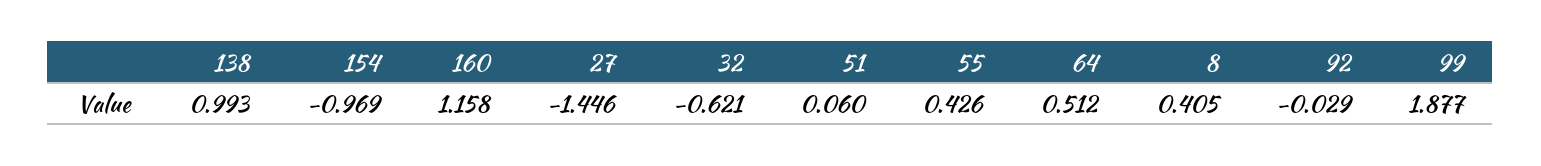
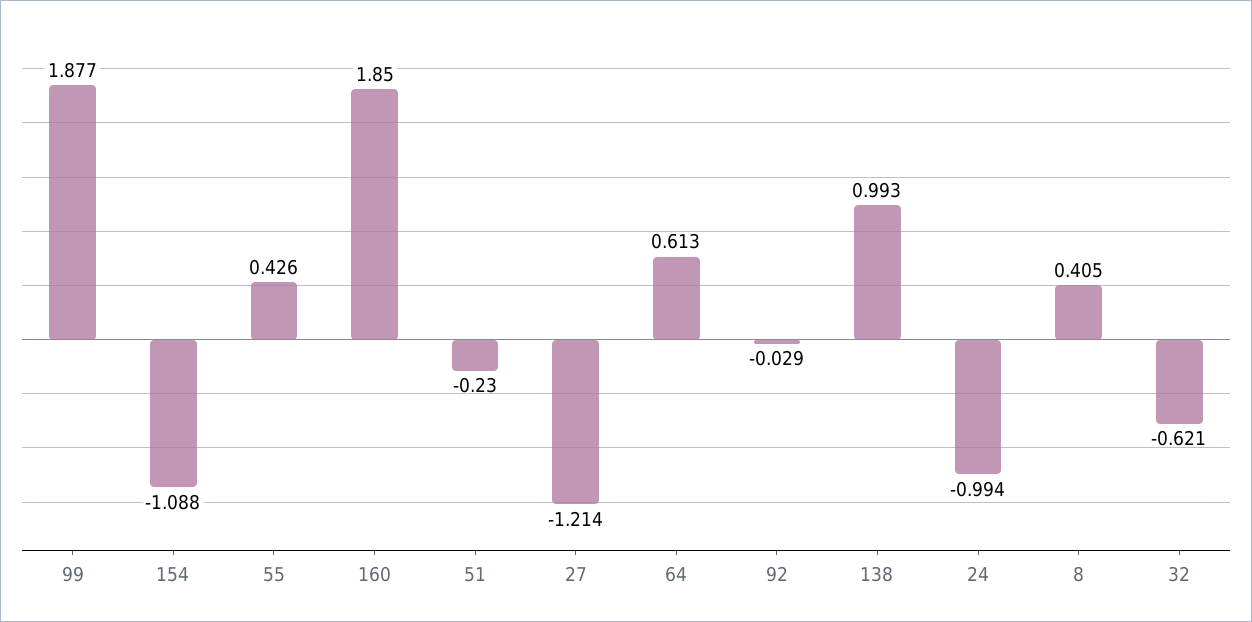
154: -0.969 -> -1.088
160: 1.158 -> 1.85
27: -1.446 -> -1.214
51: 0.06 -> -0.23
64: 0.512 -> 0.613
24: none -> -0.994

